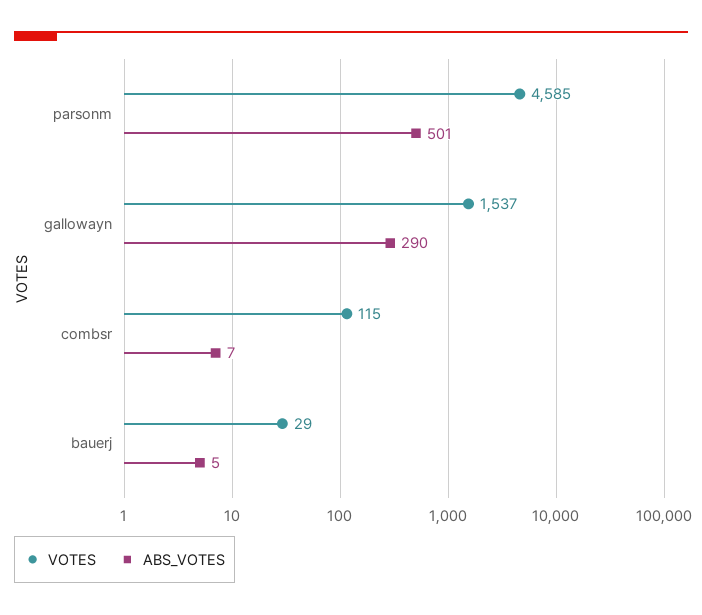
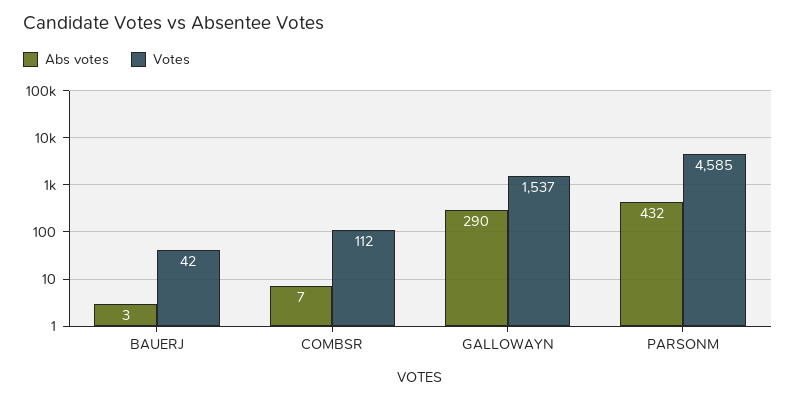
ABS_VOTES, parsonm: 501 -> 432
VOTES, combsr: 115 -> 112
VOTES, bauerj: 29 -> 42
ABS_VOTES, bauerj: 5 -> 3

